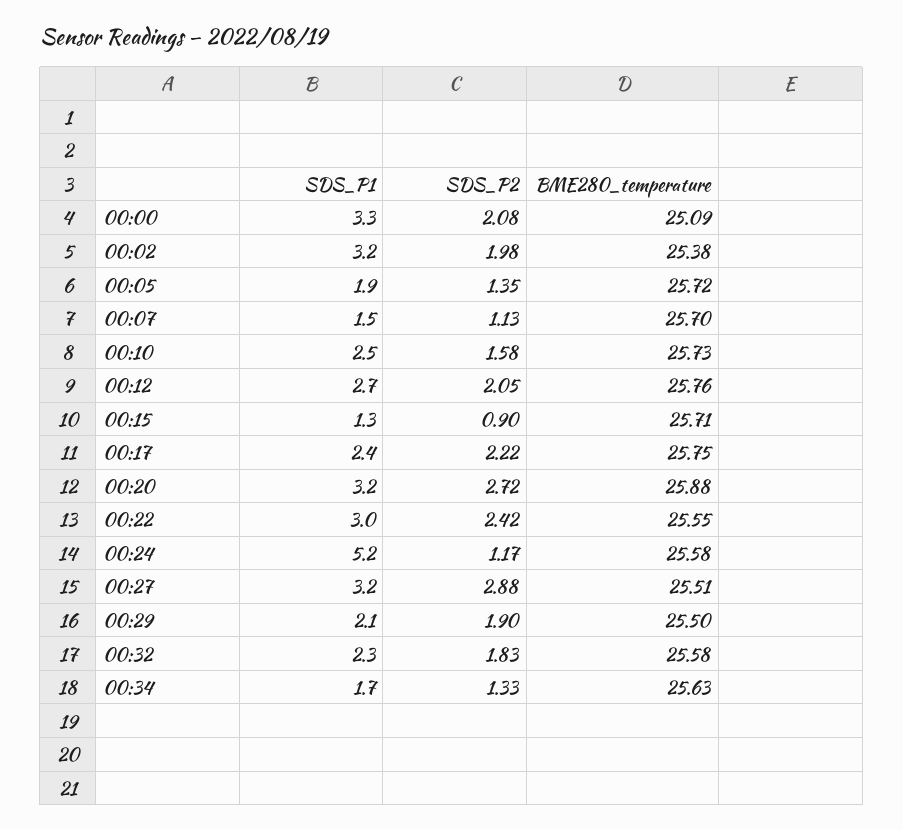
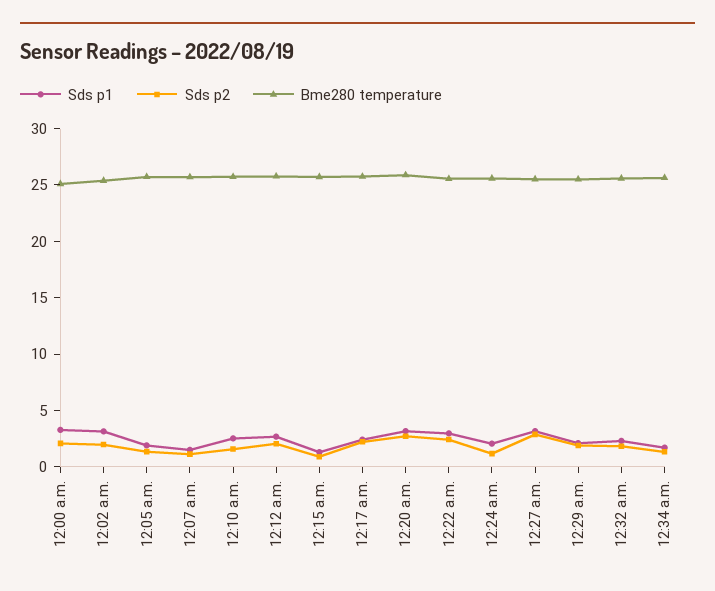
SDS_P1, 00:24: 5.2 -> 2

